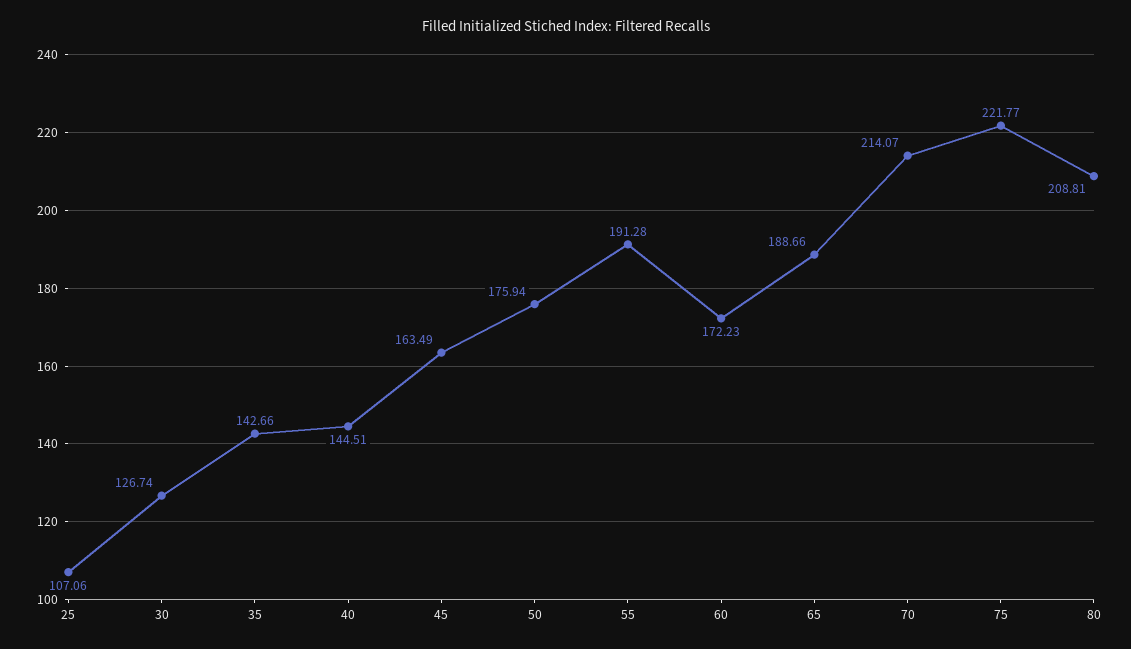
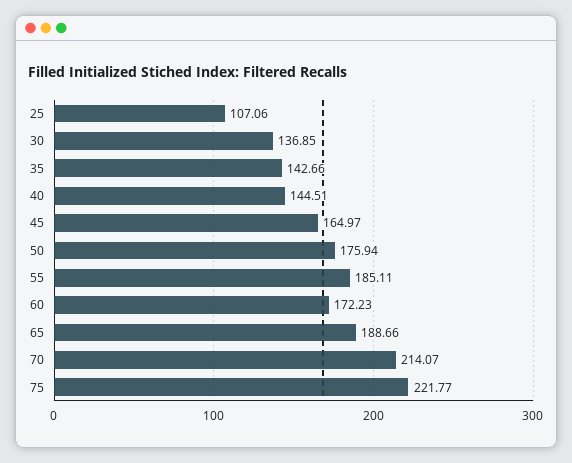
30: 126.74 -> 136.85
45: 163.49 -> 164.97
55: 191.28 -> 185.11
80: 208.81 -> none

